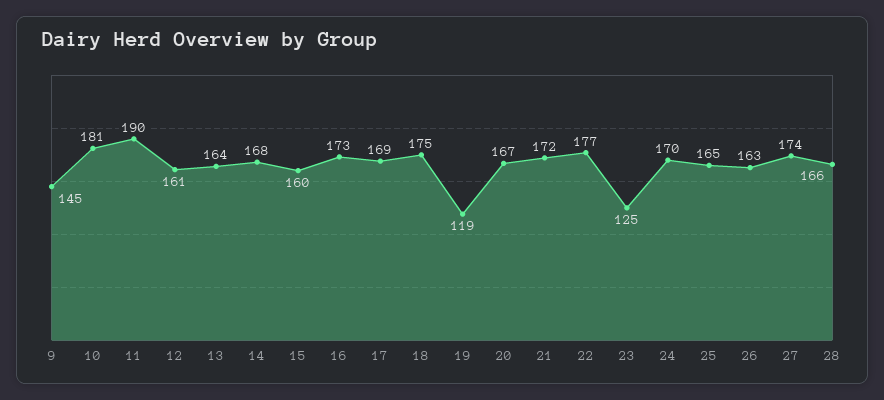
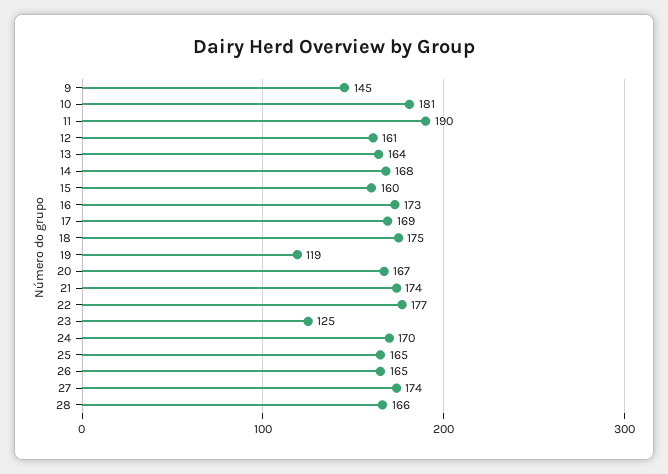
21: 172 -> 174
26: 163 -> 165

